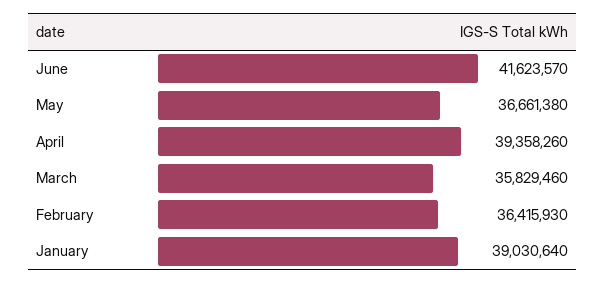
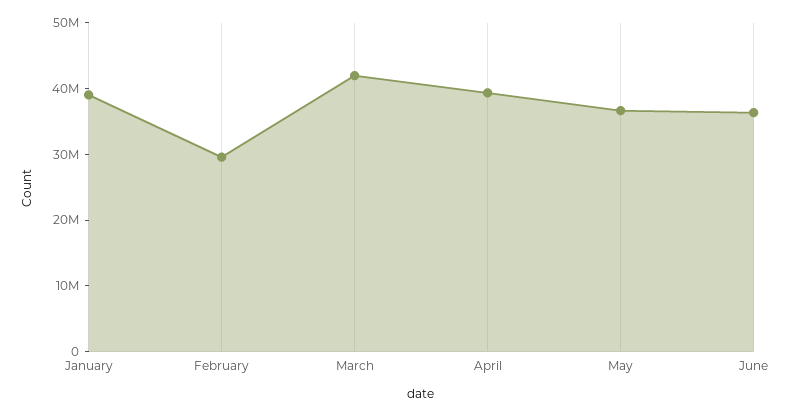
June: 41623570 -> 36000000
March: 35829460 -> 42000000
February: 36415930 -> 30000000

